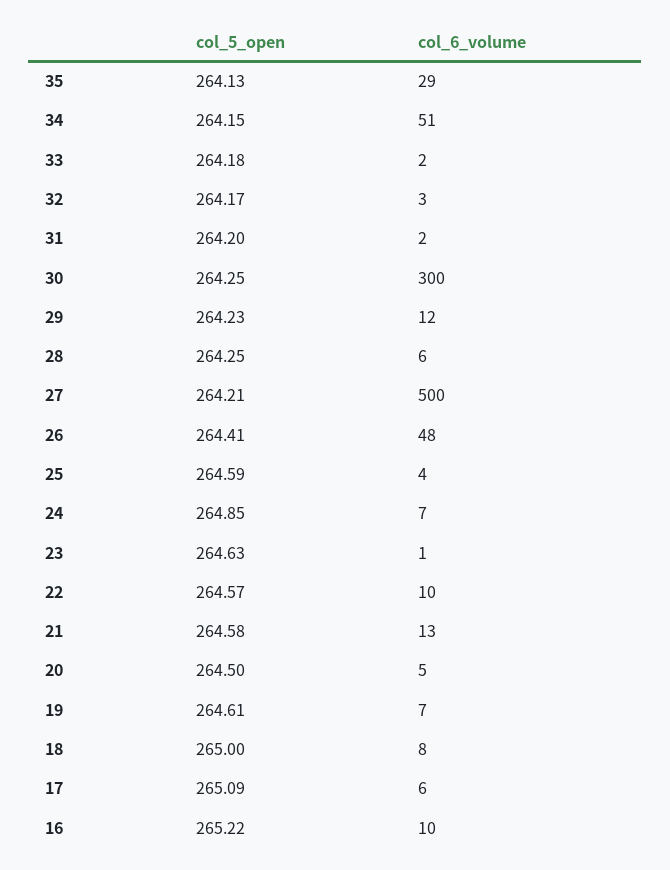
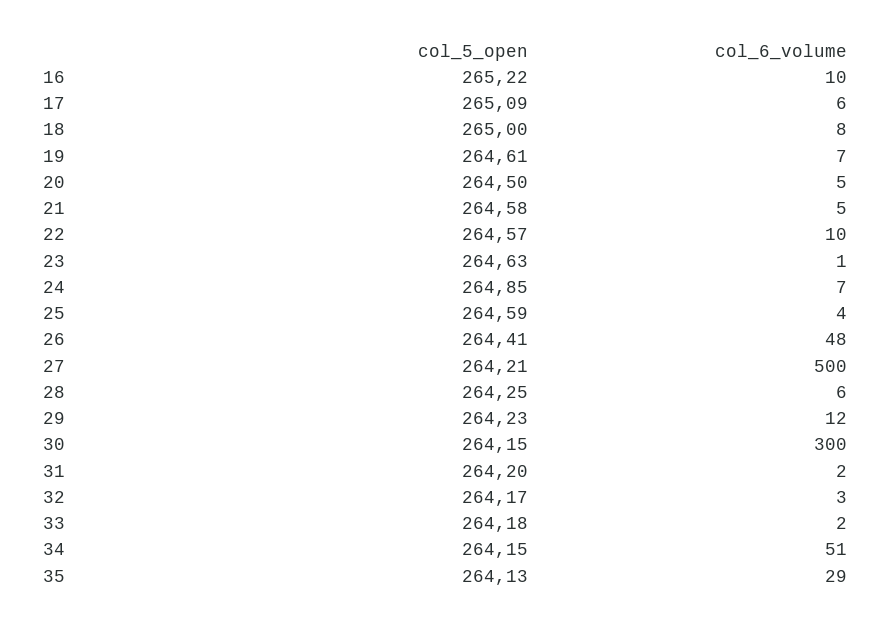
col_5_open, 30: 264.25 -> 264.15
col_6_volume, 21: 13 -> 5

